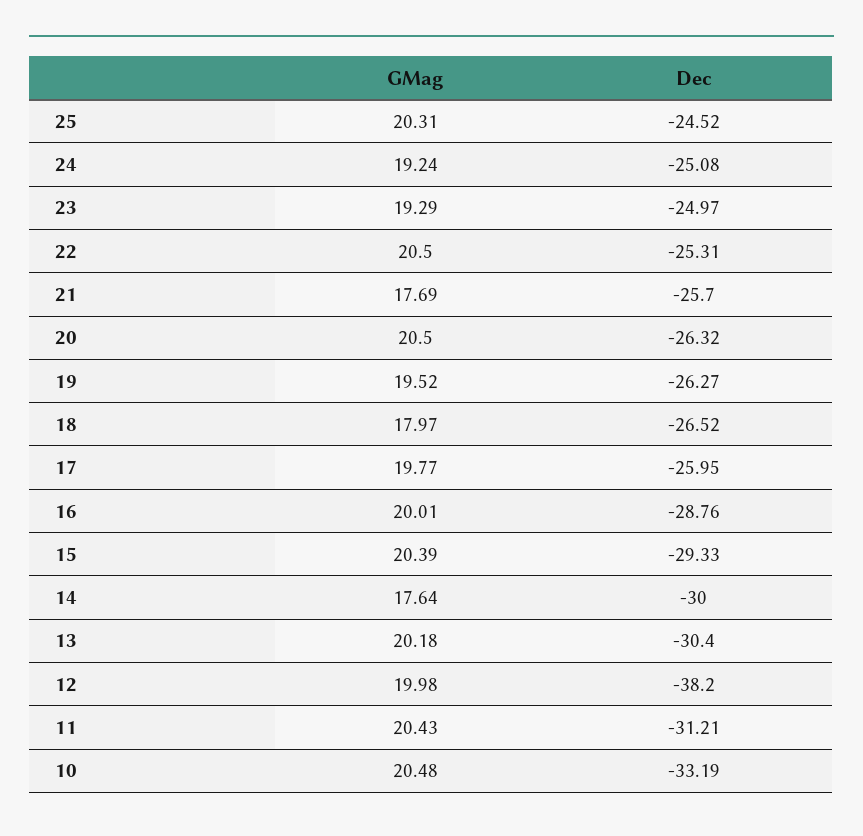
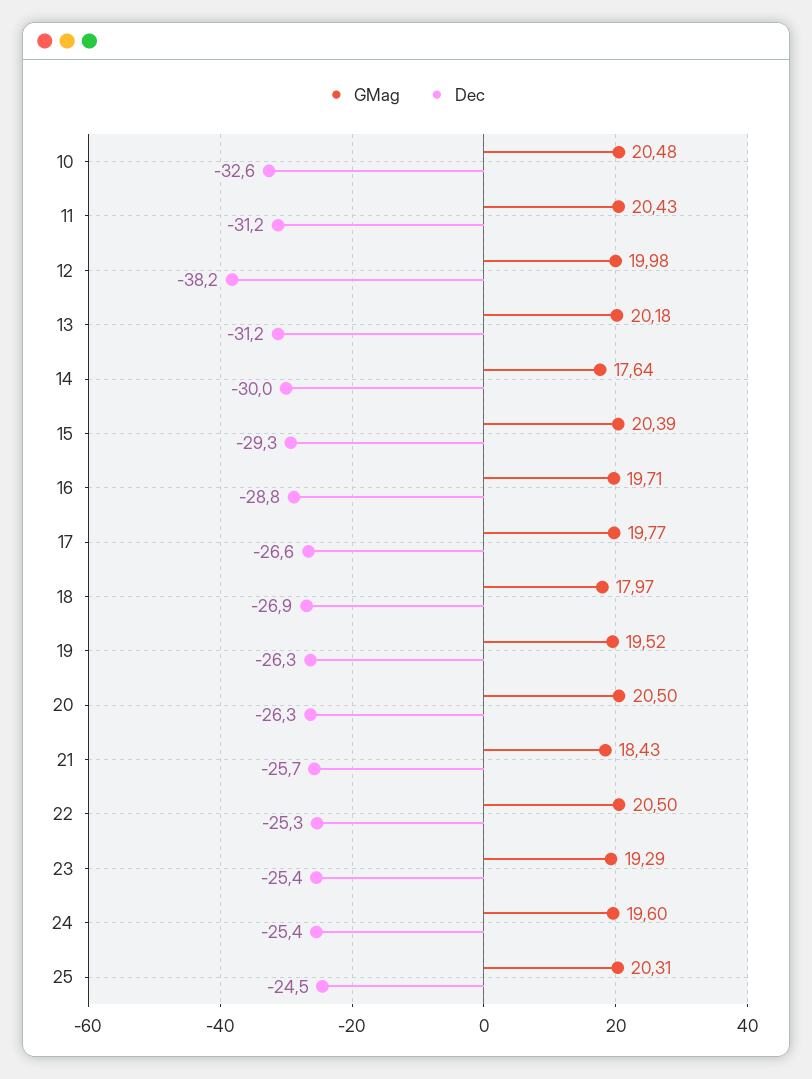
GMag, 24: 19.24 -> 19.6
Dec, 24: -25.08 -> -25.4
Dec, 23: -24.97 -> -25.4
GMag, 21: 17.69 -> 18.43
Dec, 18: -26.52 -> -26.9
Dec, 17: -25.95 -> -26.6
GMag, 16: 20.01 -> 19.71
Dec, 13: -30.4 -> -31.2
Dec, 10: -33.19 -> -32.6

